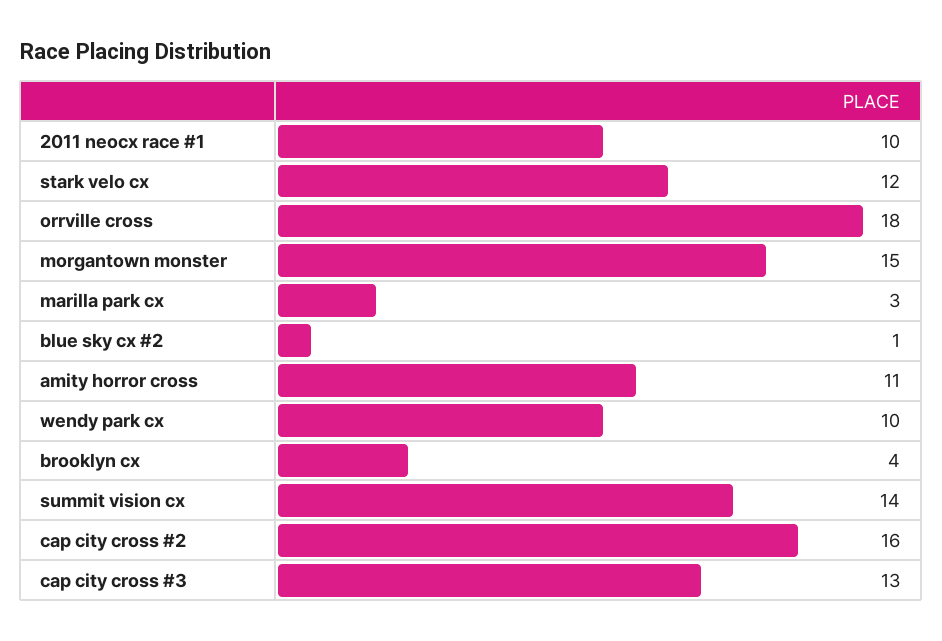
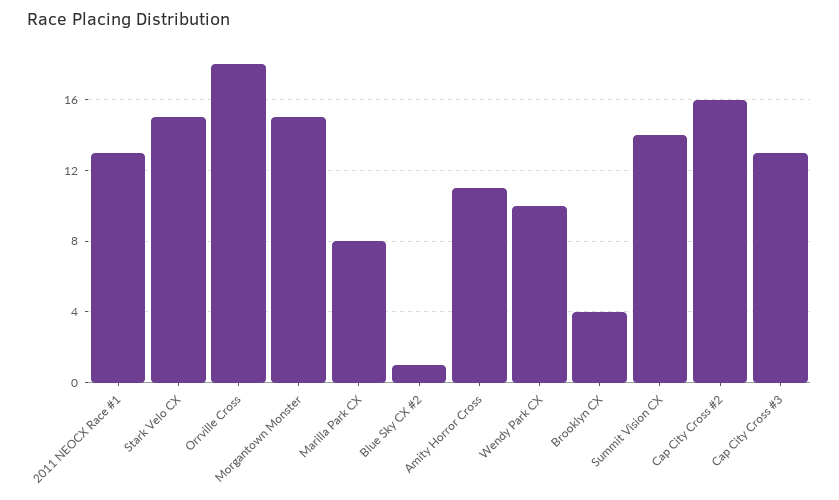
2011 neocx race #1: 10 -> 13
stark velo cx: 12 -> 15
marilla park cx: 3 -> 8

